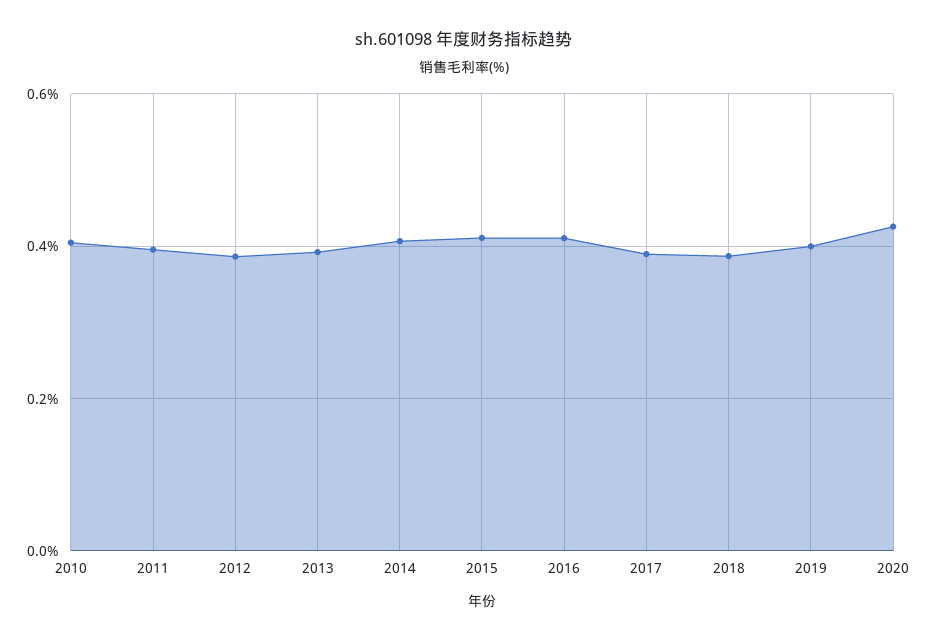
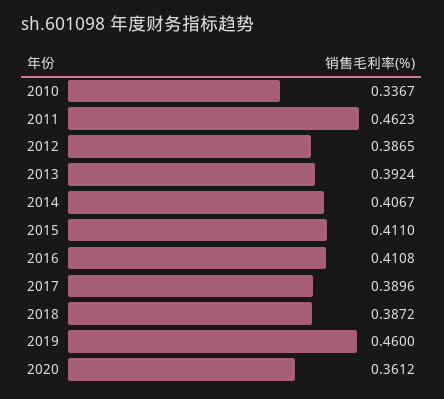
2010: 0.4 -> 0.3367
2011: 0.4 -> 0.4623
2019: 0.4 -> 0.46
2020: 0.42 -> 0.3612

